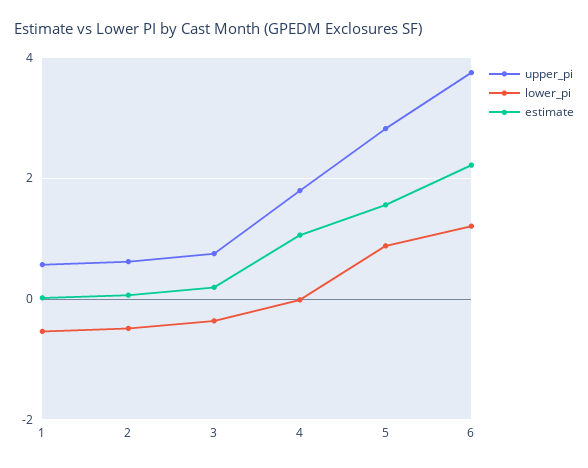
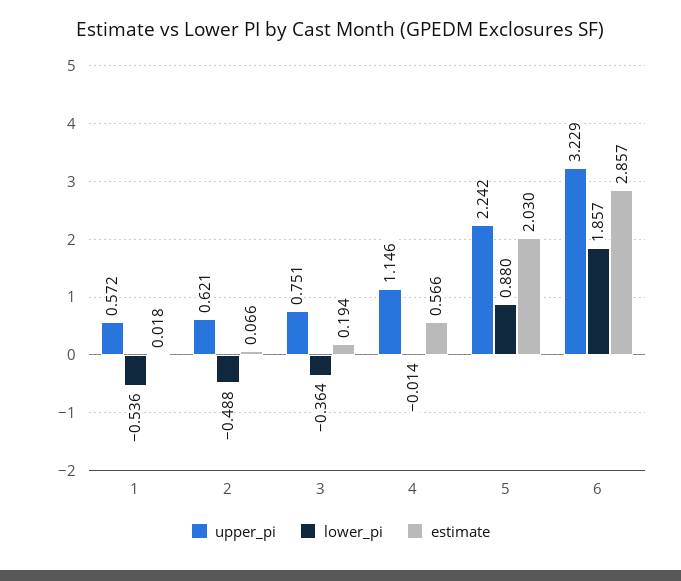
upper_pi, 4: 1.8 -> 1.146
estimate, 4: 1 -> 0.566
upper_pi, 5: 2.8 -> 2.242
estimate, 5: 1.6 -> 2.03
upper_pi, 6: 3.8 -> 3.229
lower_pi, 6: 1.2 -> 1.857
estimate, 6: 2.2 -> 2.857

